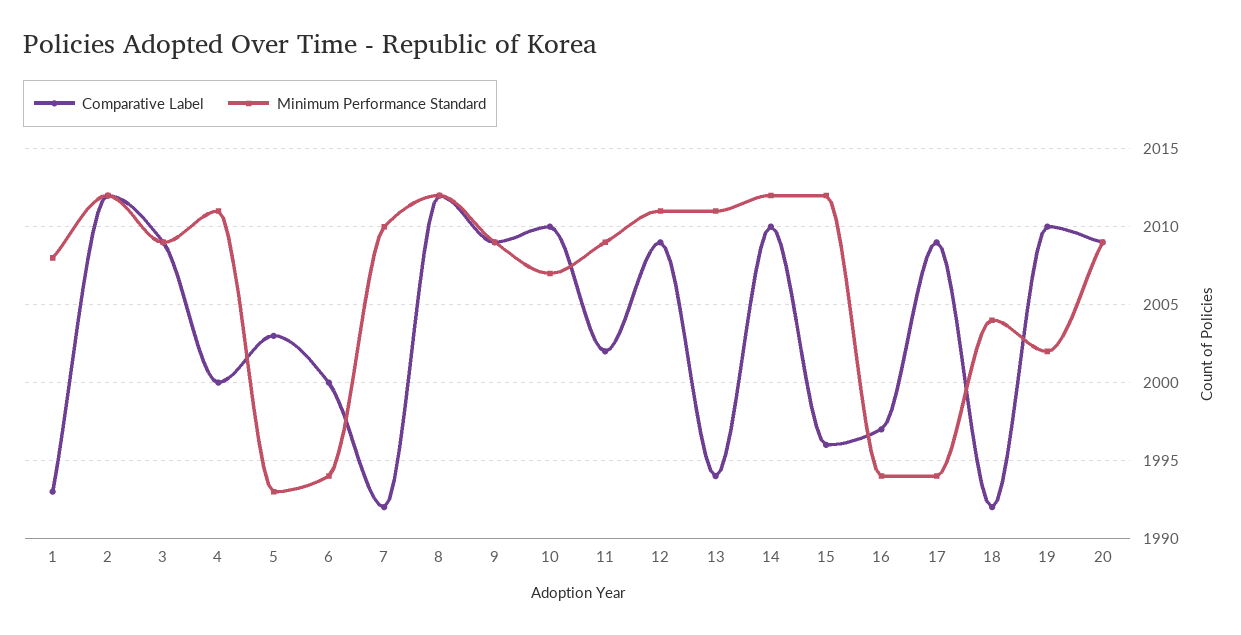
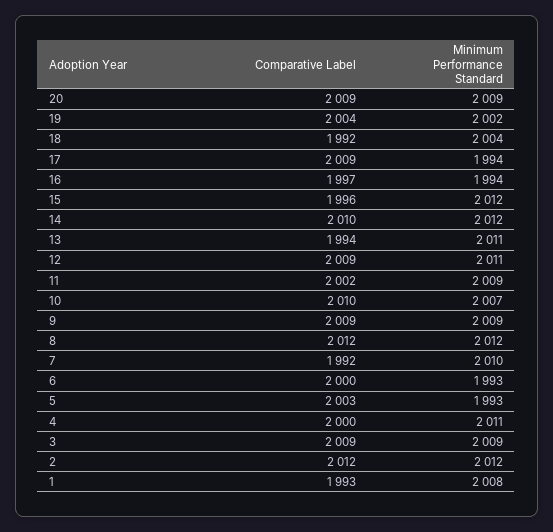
Minimum Performance Standard, 6: 1994 -> 1993
Comparative Label, 19: 2010 -> 2004

